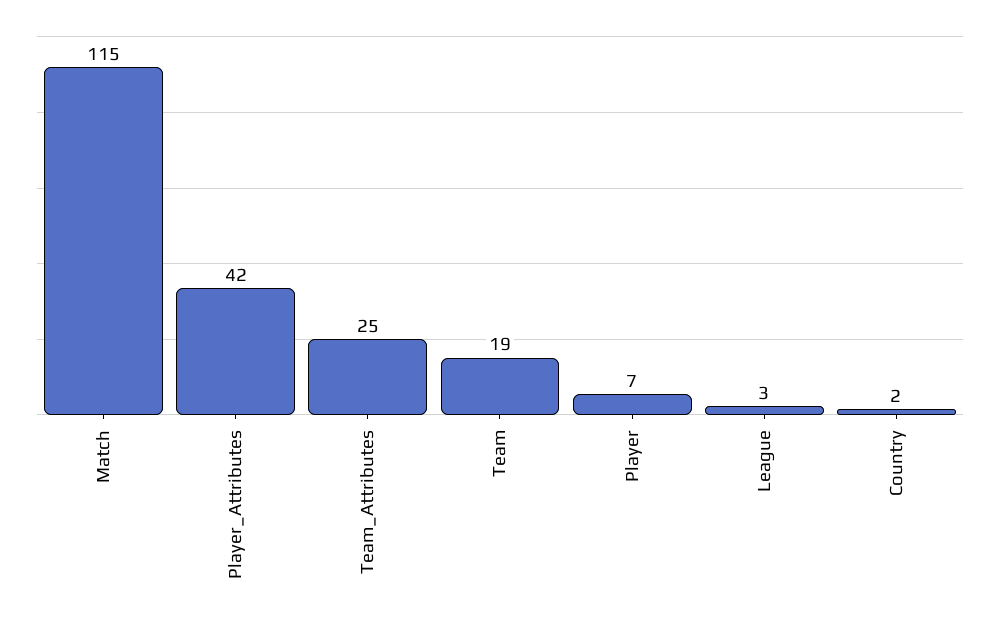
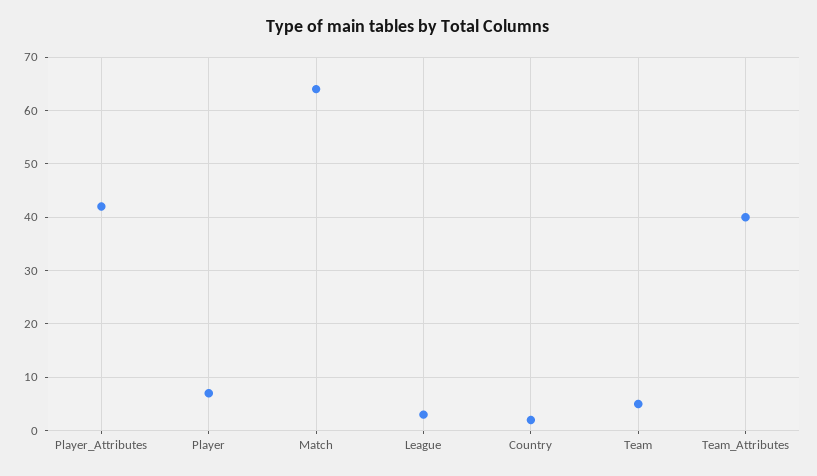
Match: 115 -> 65
Team_Attributes: 25 -> 40
Team: 19 -> 5

